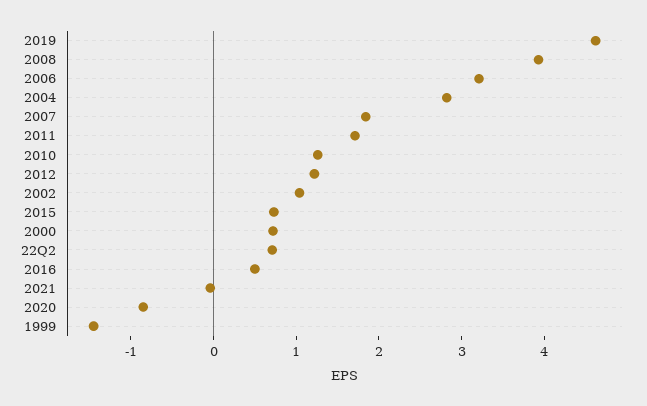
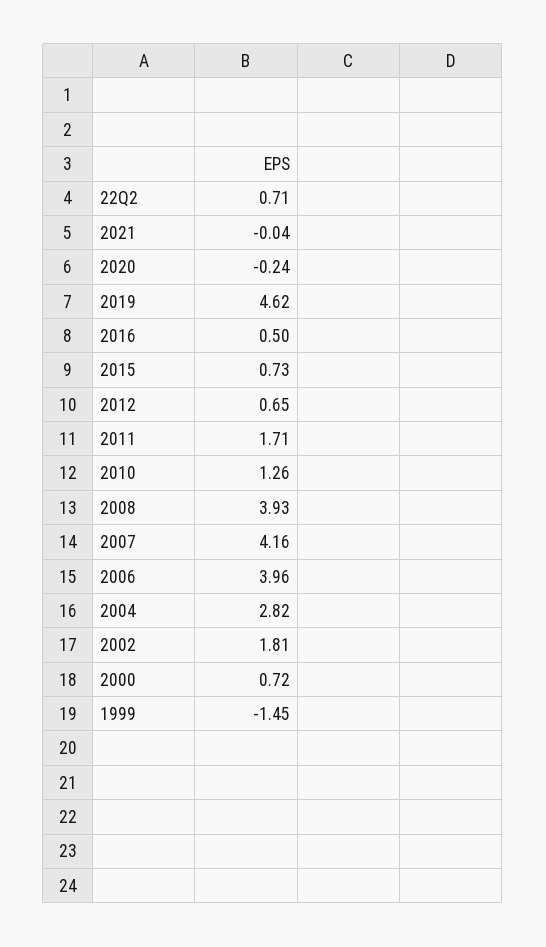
2006: 3.2 -> 3.96
2007: 1.8 -> 4.16
2012: 1.2 -> 0.65
2002: 1 -> 1.81
2020: -0.8 -> -0.24

